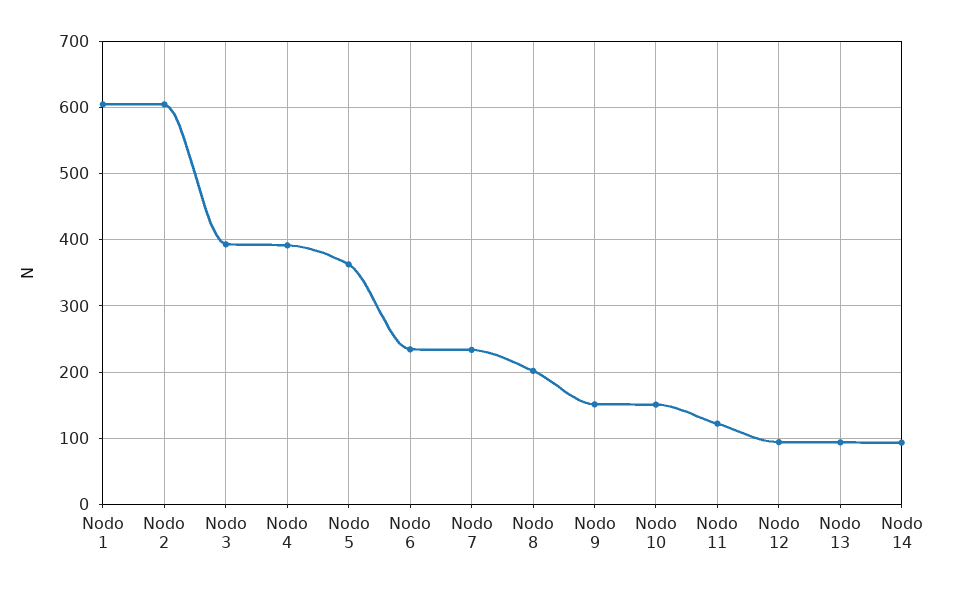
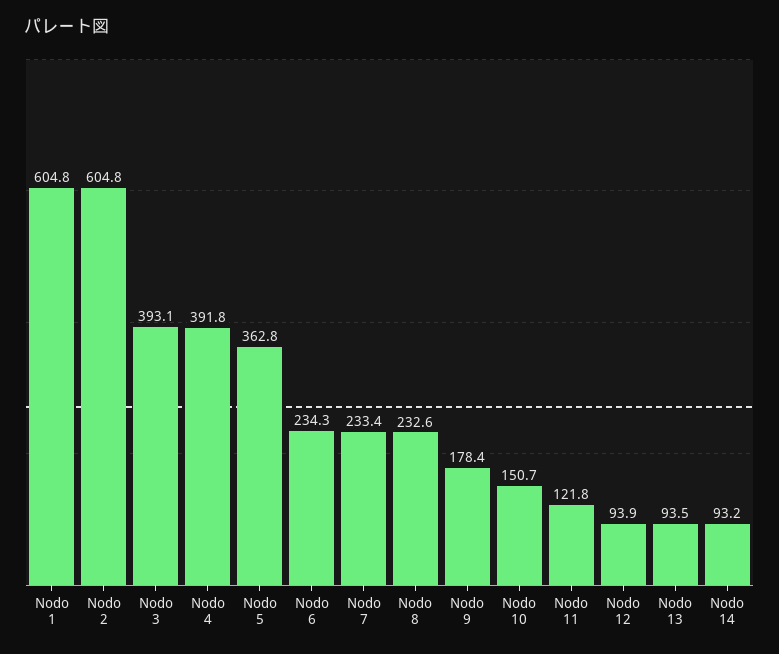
Nodo 8: 200 -> 232.6
Nodo 9: 150 -> 178.4

